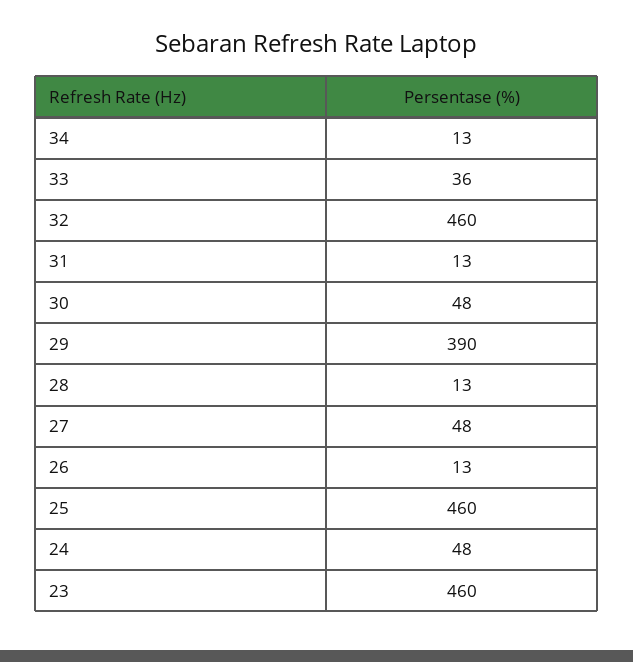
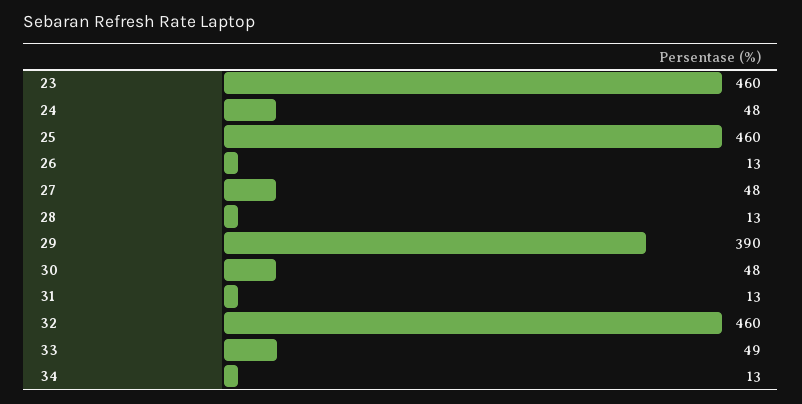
33: 36 -> 49

